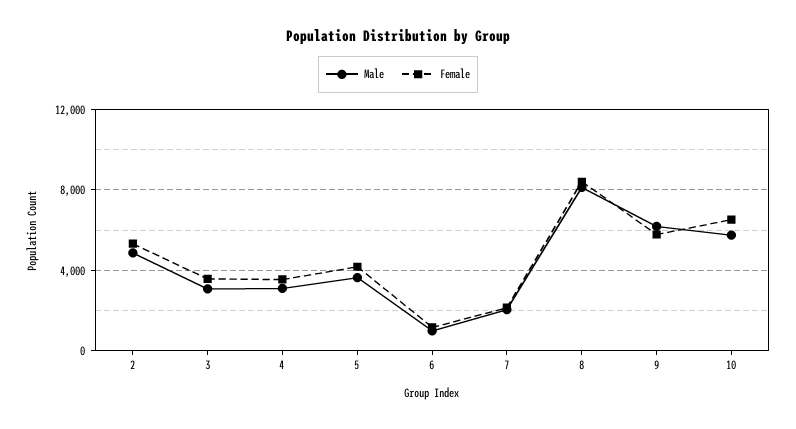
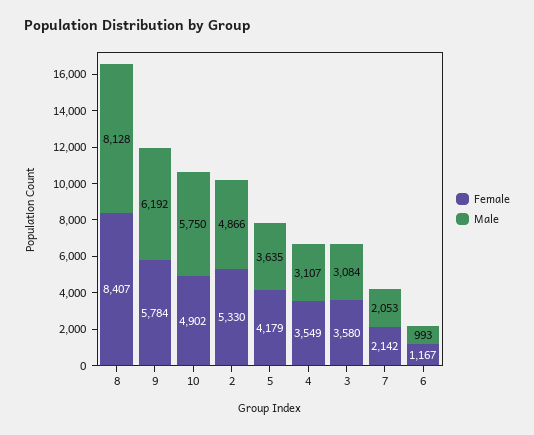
Female, 10: 6500 -> 4902

